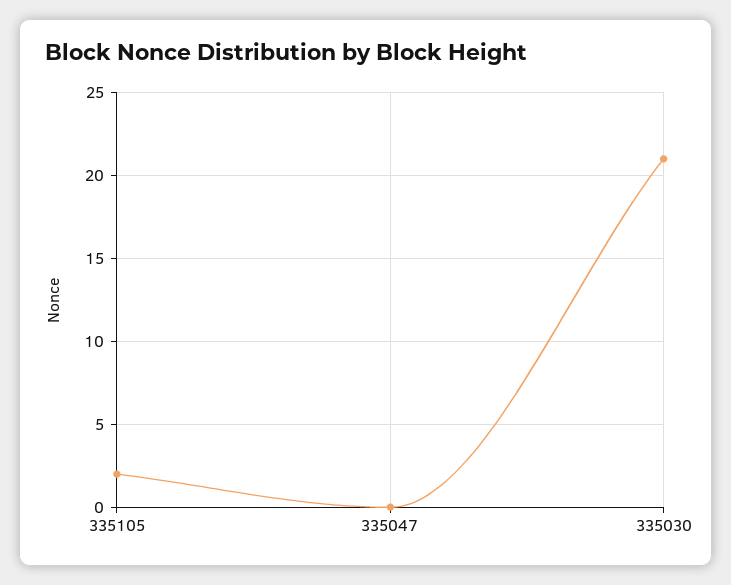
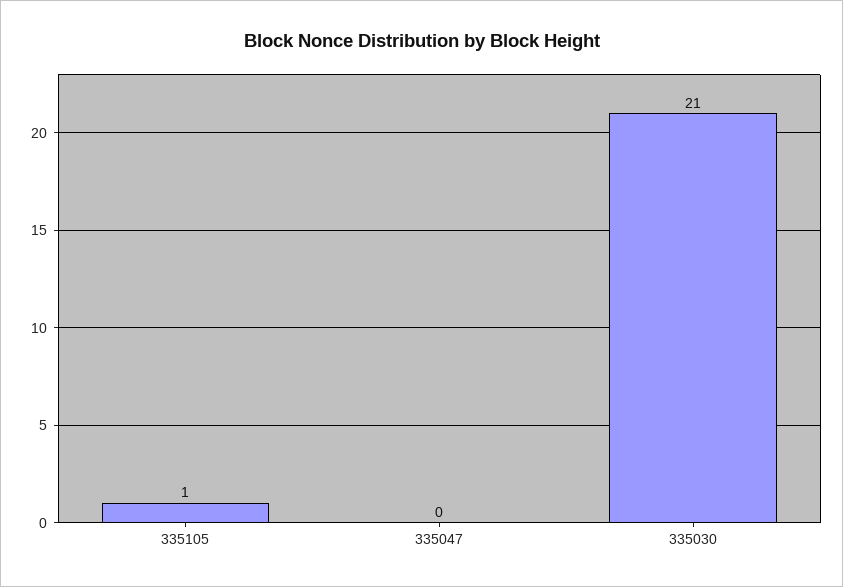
335105: 2 -> 1

